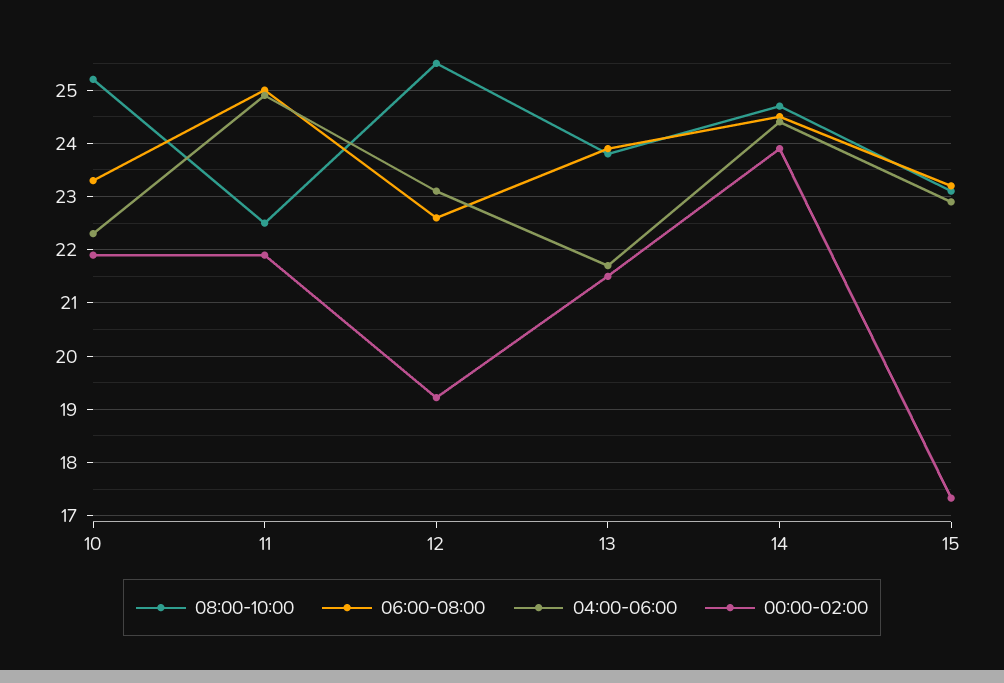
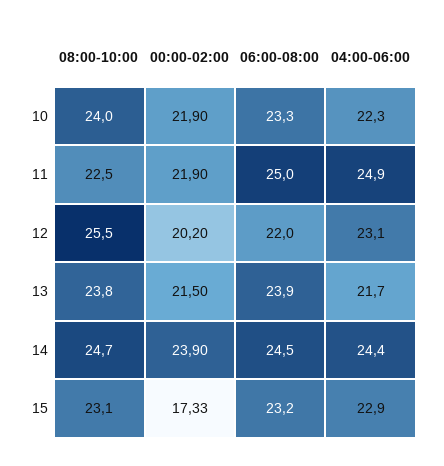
08:00-10:00, 10: 25.2 -> 24
06:00-08:00, 12: 22.6 -> 22
00:00-02:00, 12: 19.2 -> 20.2

